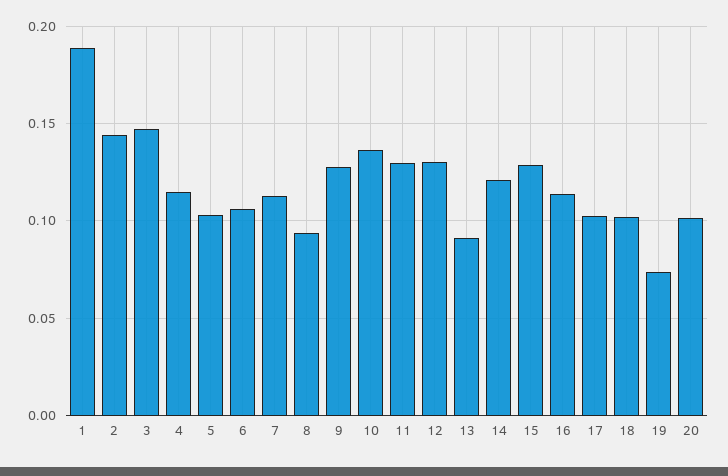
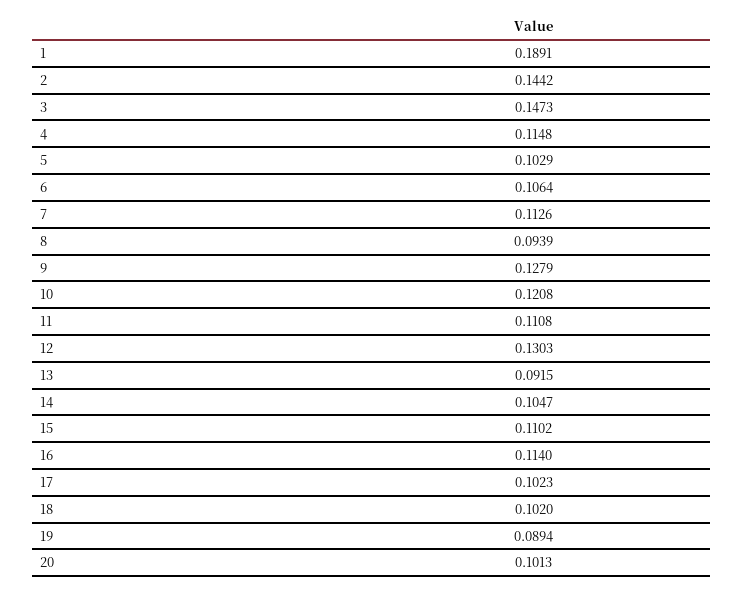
10: 0.135 -> 0.1208
11: 0.13 -> 0.1108
14: 0.12 -> 0.1047
15: 0.13 -> 0.1102
19: 0.075 -> 0.0894

